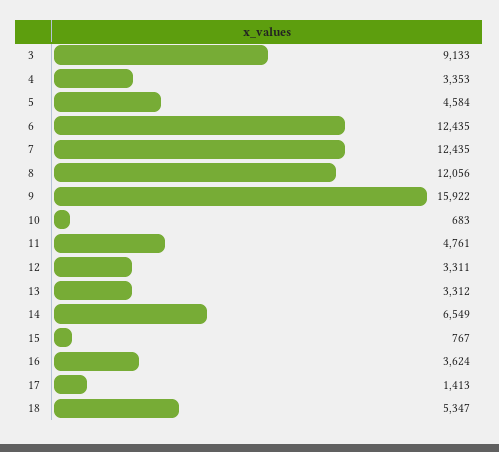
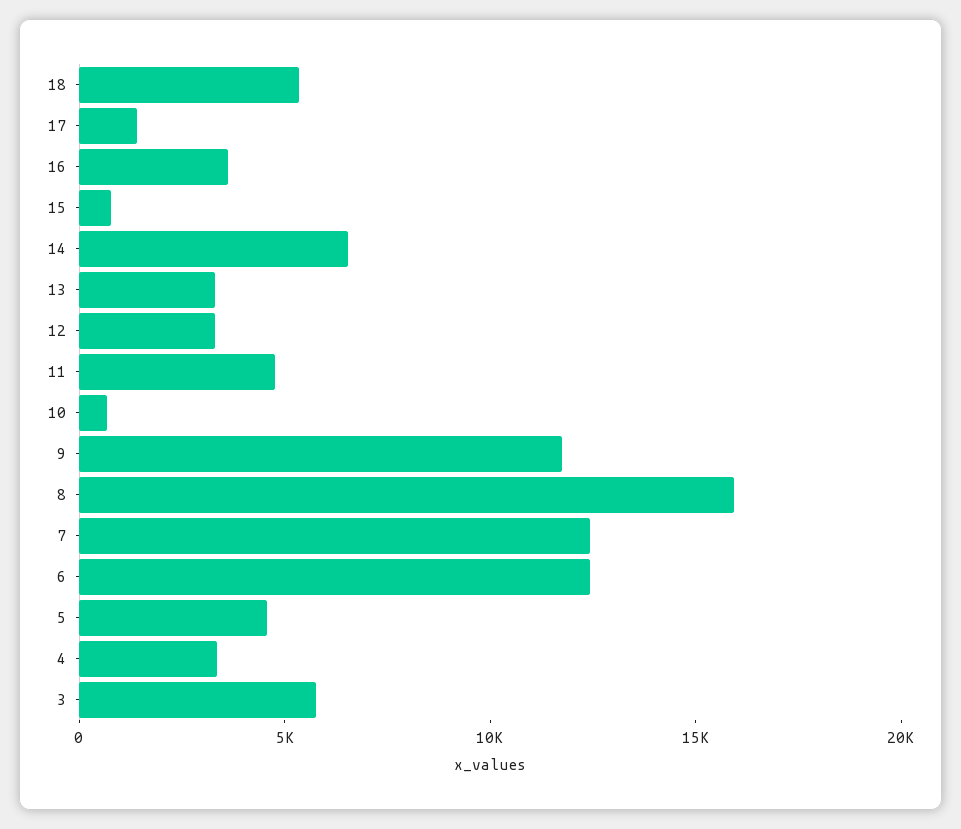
3: 9133 -> 6000
8: 12056 -> 16000
9: 15922 -> 12000

